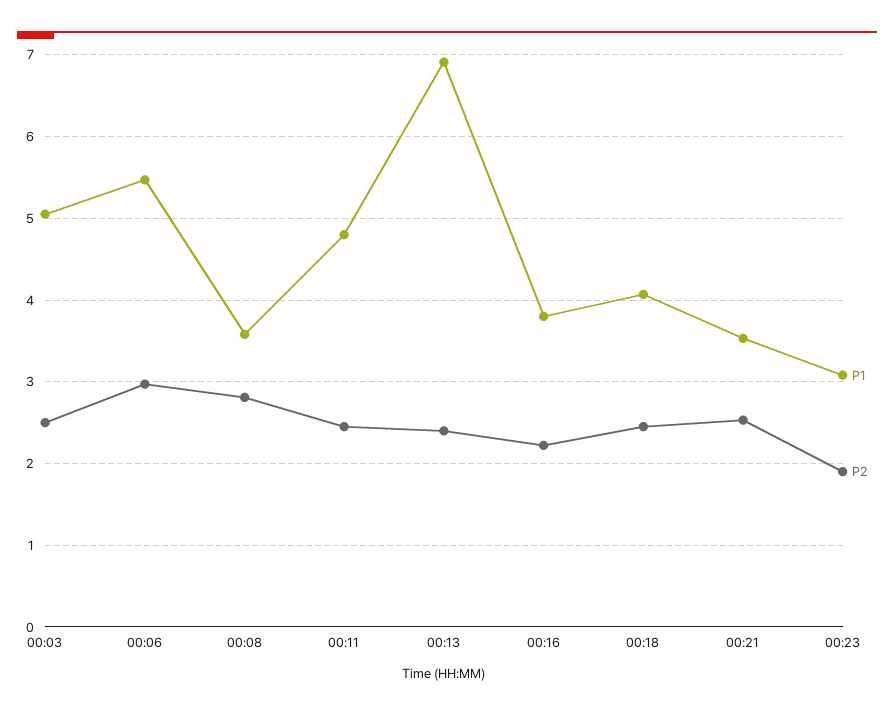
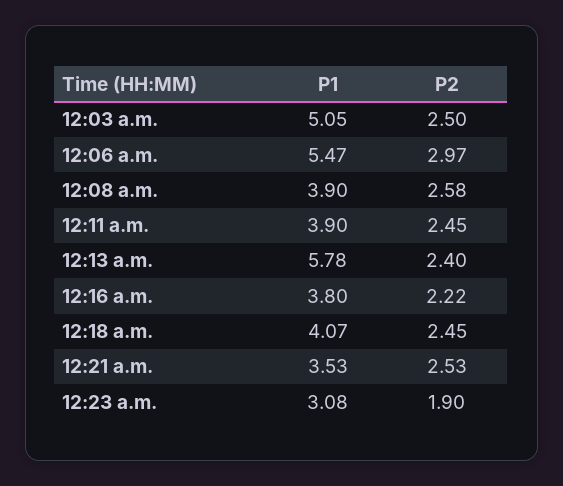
P1, 00:08: 3.6 -> 3.9
P2, 00:08: 2.8 -> 2.58
P1, 00:11: 4.8 -> 3.9
P1, 00:13: 6.9 -> 5.78

